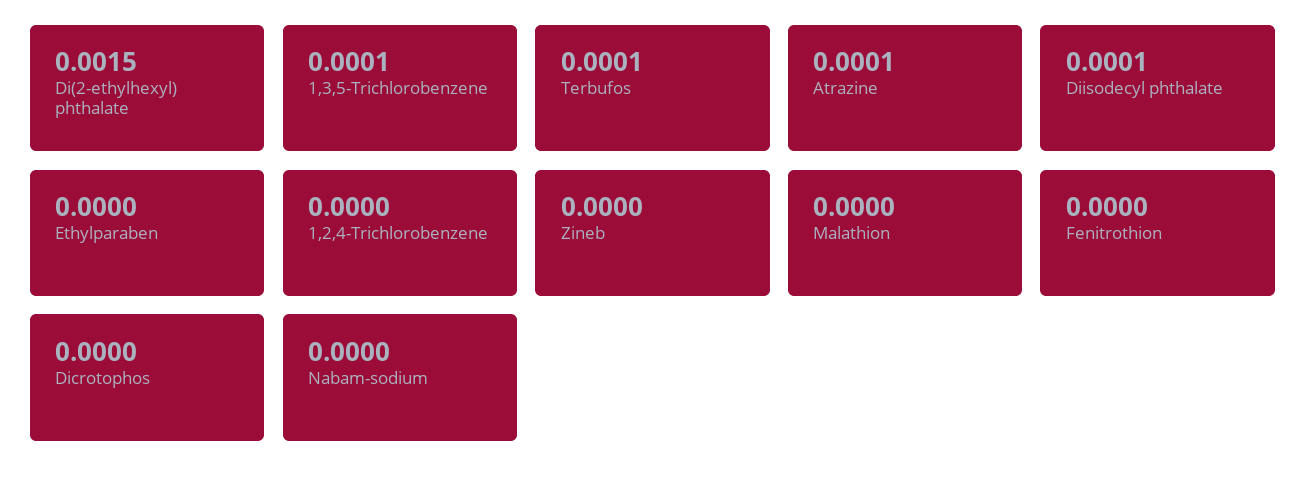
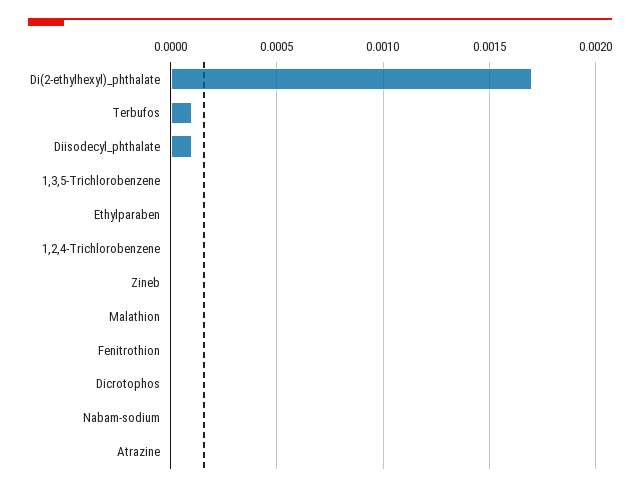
Di(2-ethylhexyl) phthalate: 0.0015 -> 0.0017
1,3,5-Trichlorobenzene: 0.0001 -> 0
Atrazine: 0.0001 -> 0

